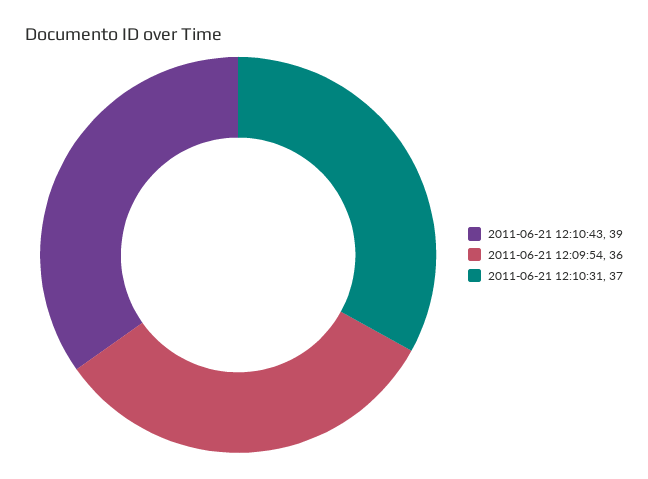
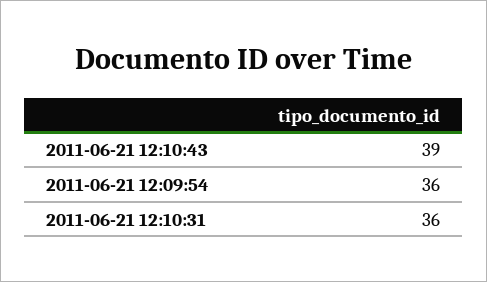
2011-06-21 12:10:31: 37 -> 36

